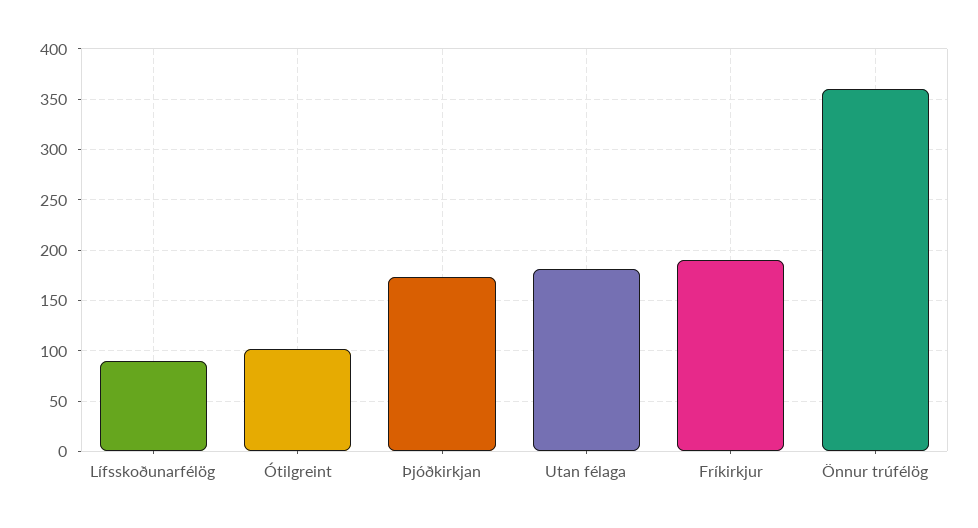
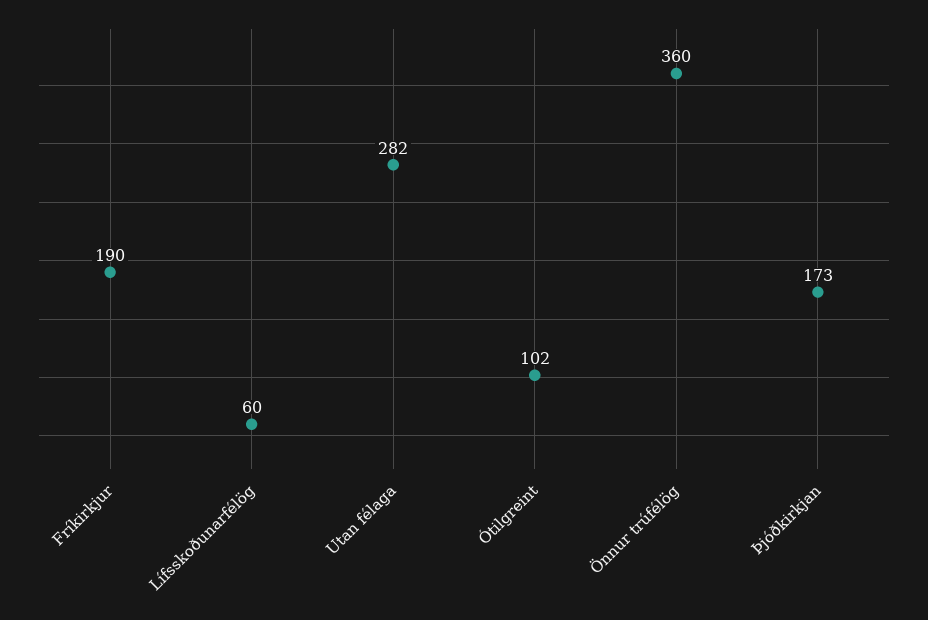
Lífsskoðunarfélög: 90 -> 60
Utan félaga: 180 -> 282

